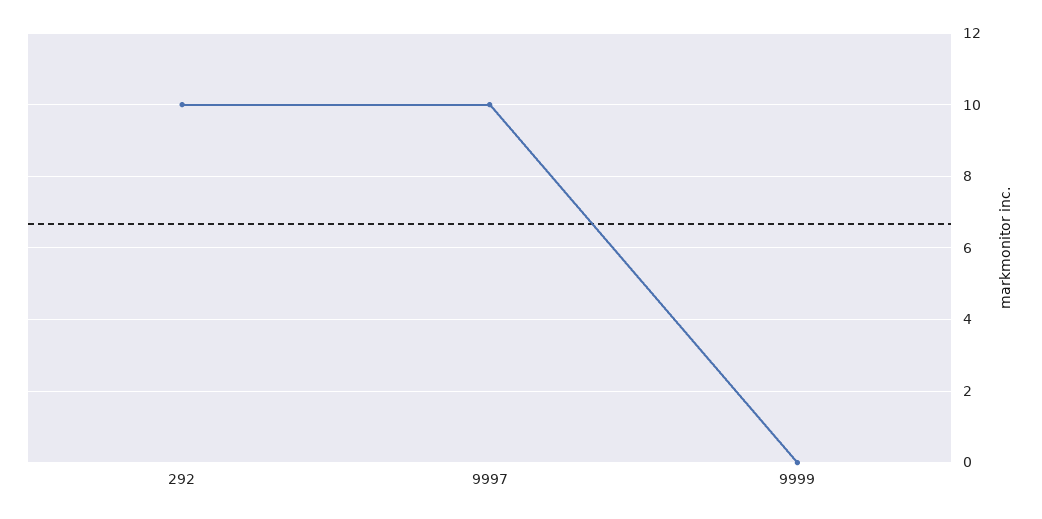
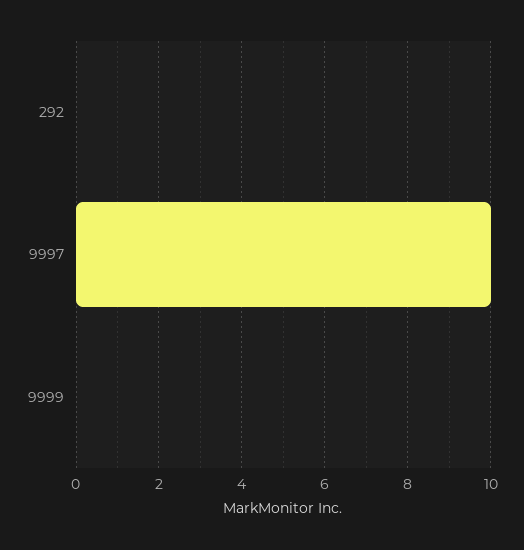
292: 10 -> 0

